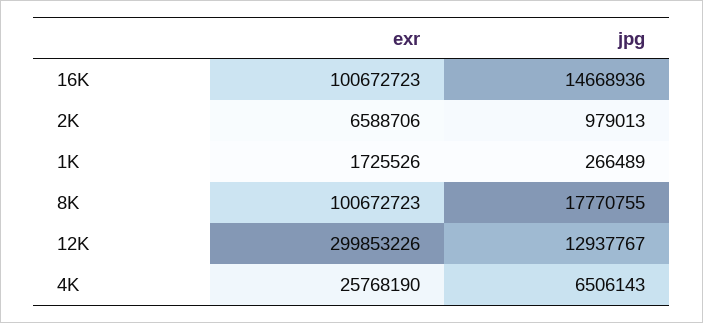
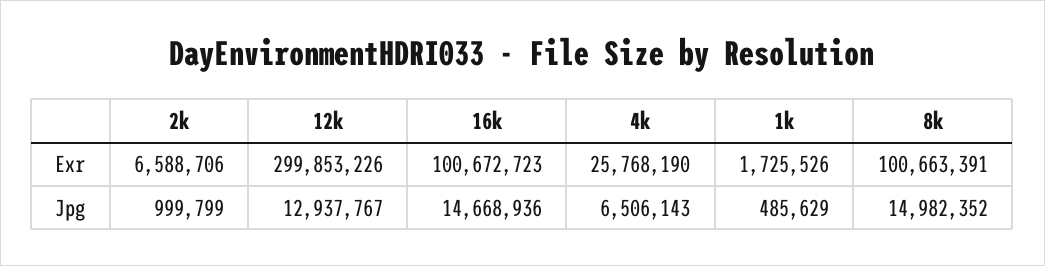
jpg, 2K: 979013 -> 999799
jpg, 1K: 266489 -> 485629
exr, 8K: 100672723 -> 100663391
jpg, 8K: 17770755 -> 14982352

